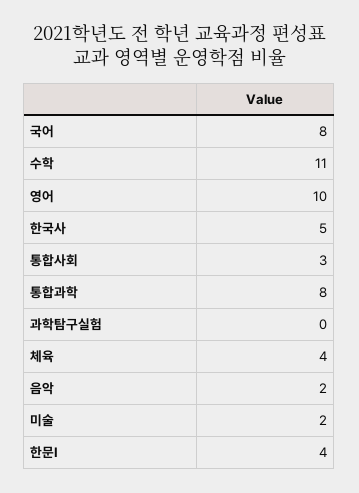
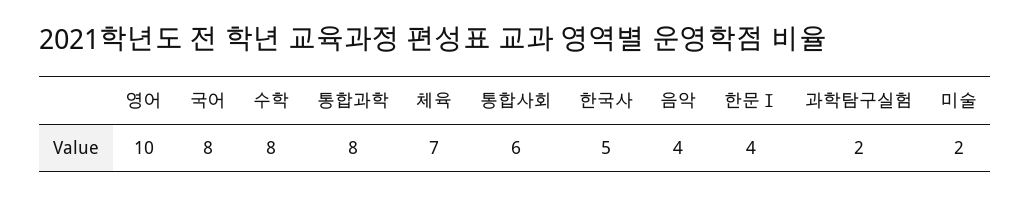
수학: 11 -> 8
통합사회: 3 -> 6
과학탐구실험: 0 -> 2
체육: 4 -> 7
음악: 2 -> 4

